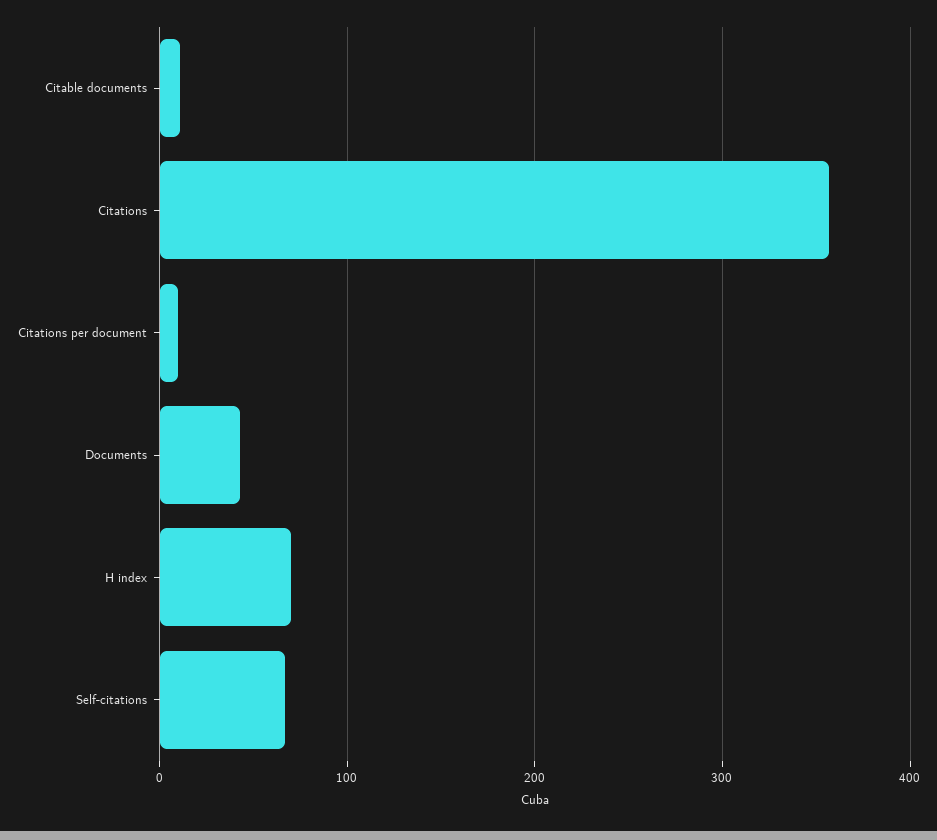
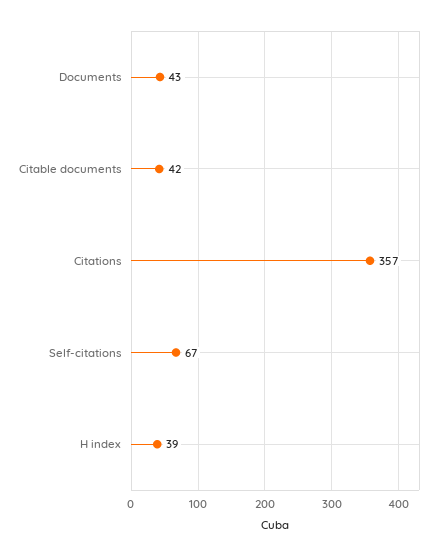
Citable documents: 10 -> 42
Citations per document: 10 -> none
H index: 70 -> 39

